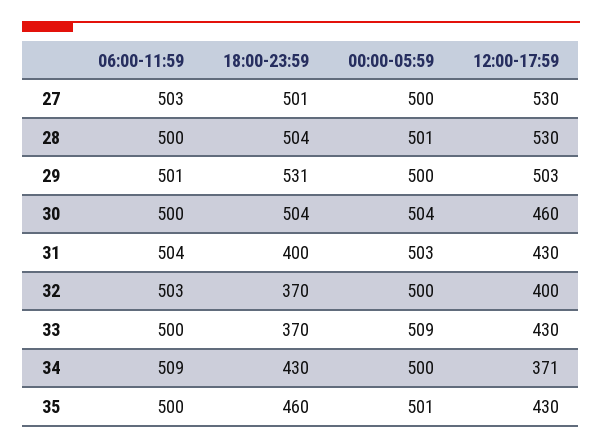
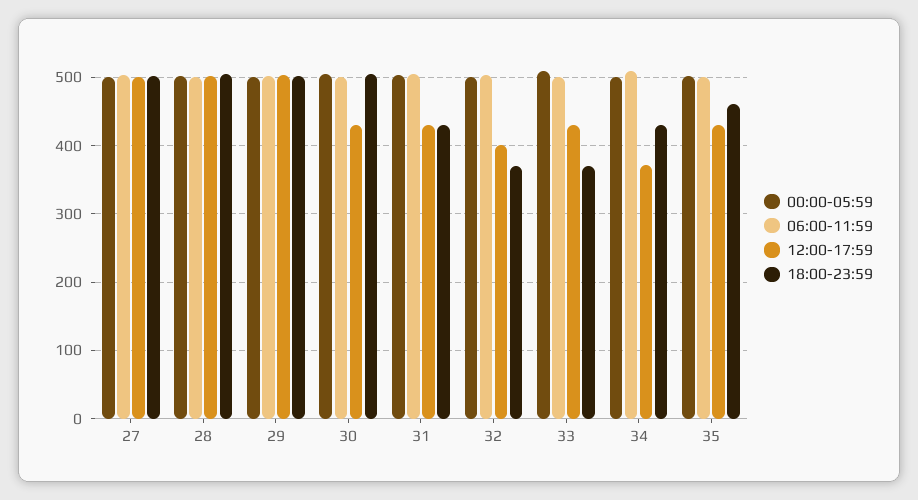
12:00-17:59, 27: 530 -> 500
12:00-17:59, 28: 530 -> 500
18:00-23:59, 29: 531 -> 500
12:00-17:59, 30: 460 -> 430
18:00-23:59, 31: 400 -> 430

